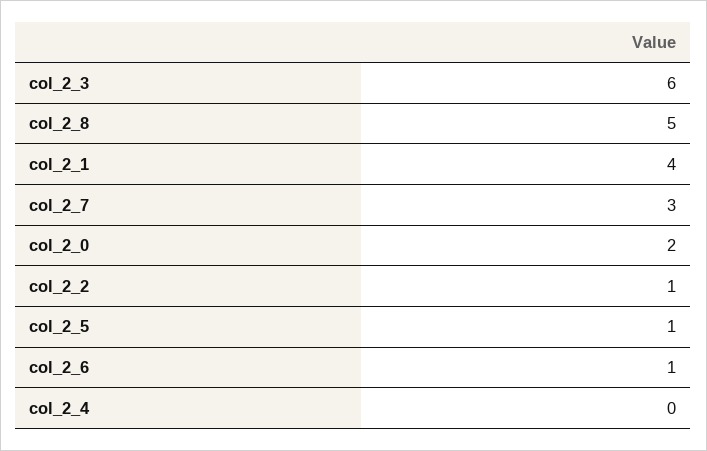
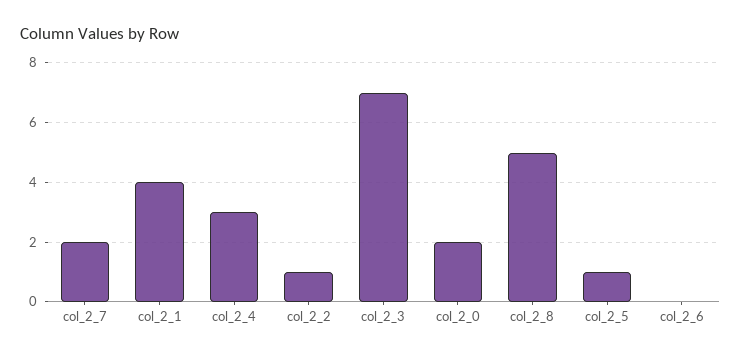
col_2_3: 6 -> 7
col_2_7: 3 -> 2
col_2_6: 1 -> 0
col_2_4: 0 -> 3

